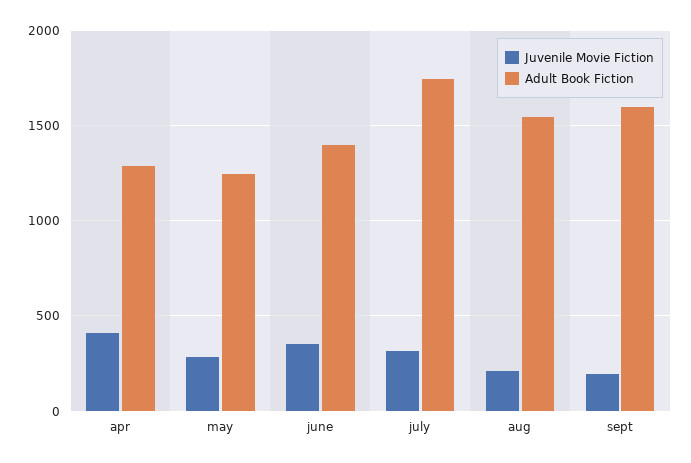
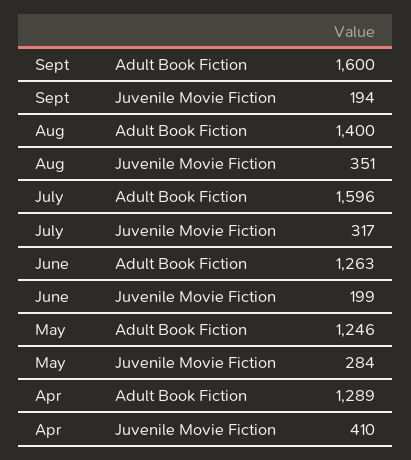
Juvenile Movie Fiction, june: 350 -> 199
Adult Book Fiction, june: 1400 -> 1263
Adult Book Fiction, july: 1750 -> 1596
Juvenile Movie Fiction, aug: 200 -> 351
Adult Book Fiction, aug: 1550 -> 1400

